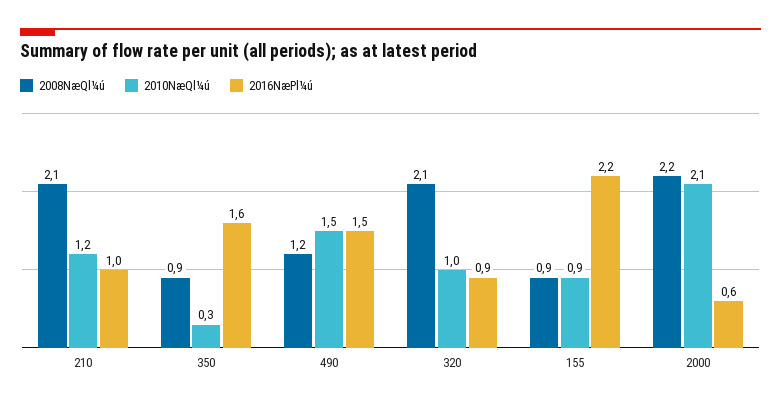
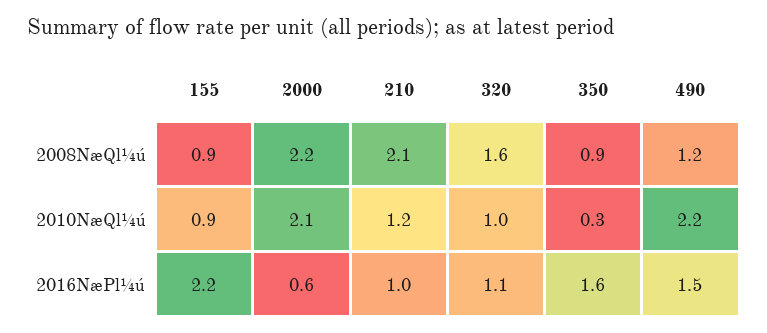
2010NæQl¼ú, 490: 1.5 -> 2.2
2008NæQl¼ú, 320: 2.1 -> 1.6
2016NæPl¼ú, 320: 0.9 -> 1.1

